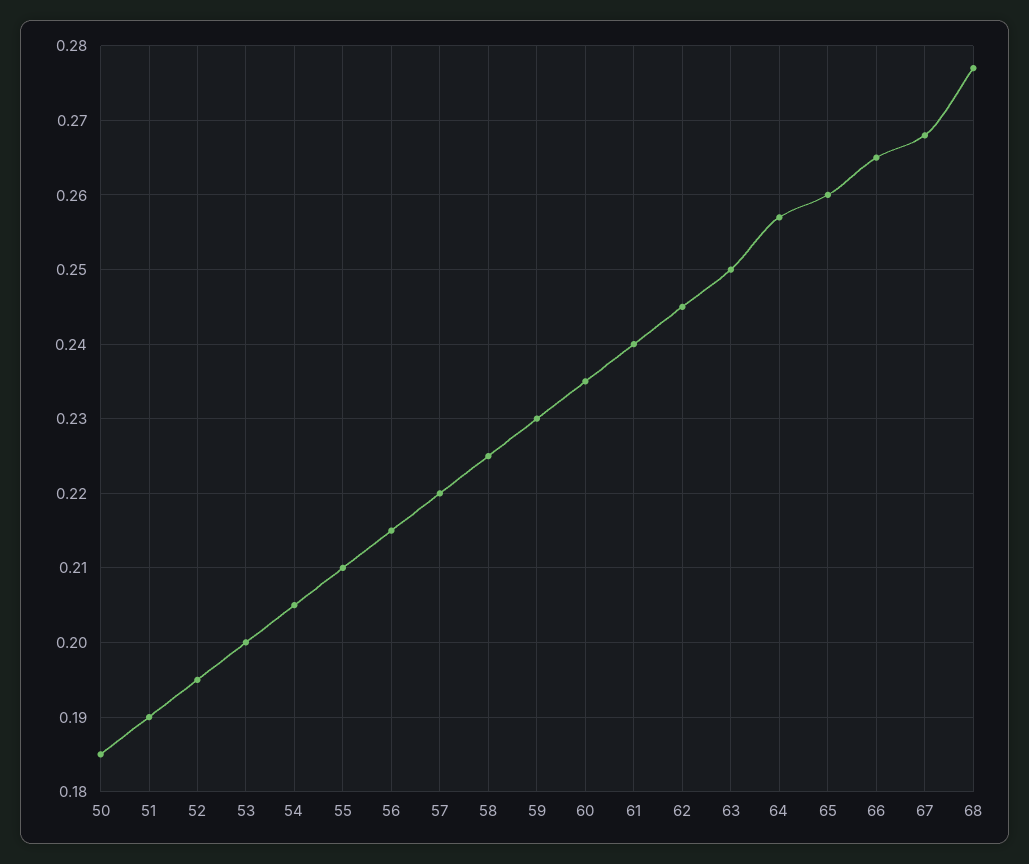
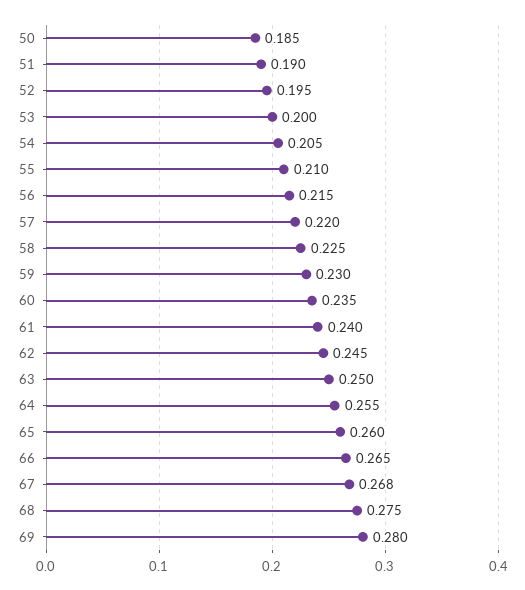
64: 0.257 -> 0.255
68: 0.277 -> 0.275
69: none -> 0.28

